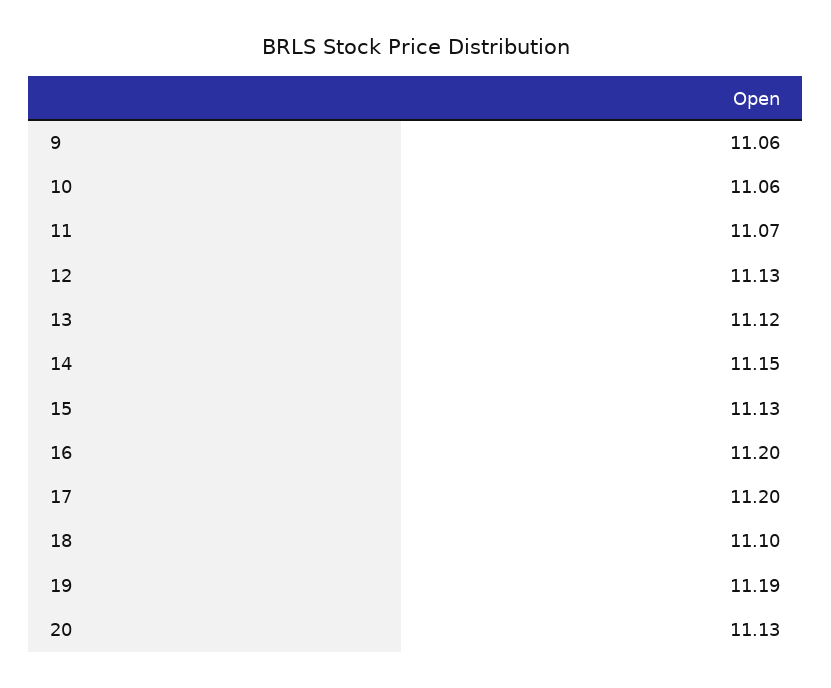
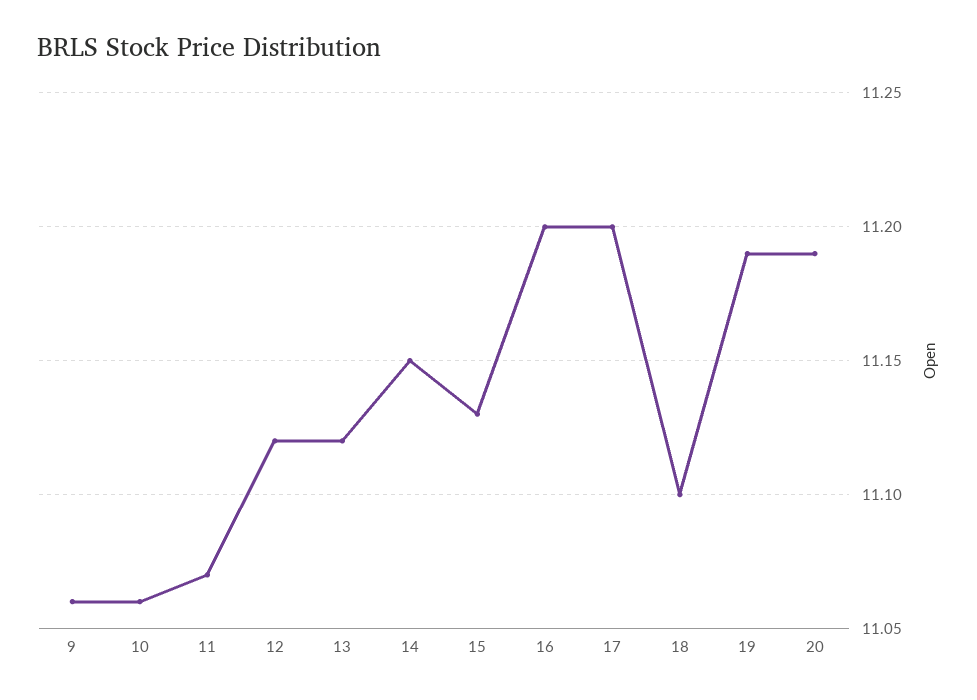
12: 11.13 -> 11.12
20: 11.13 -> 11.19

